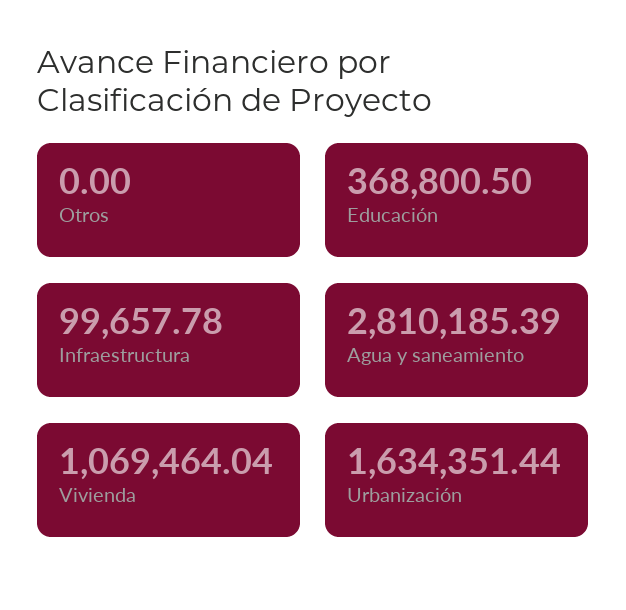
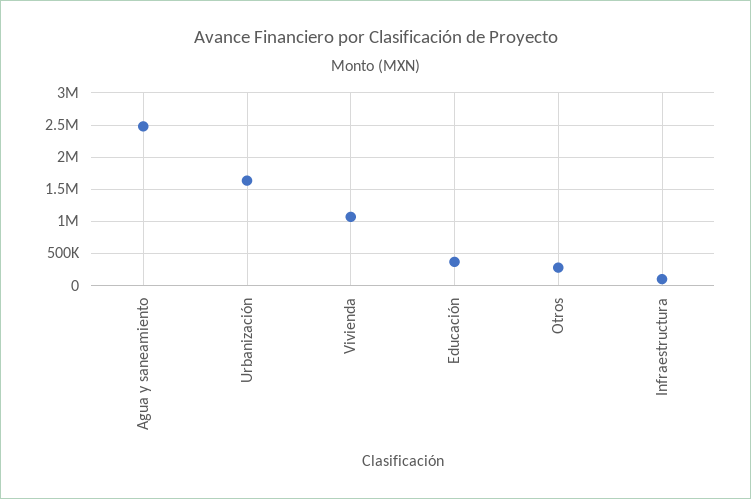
Otros: 0 -> 300000
Agua y saneamiento: 2810185.39 -> 2500000

